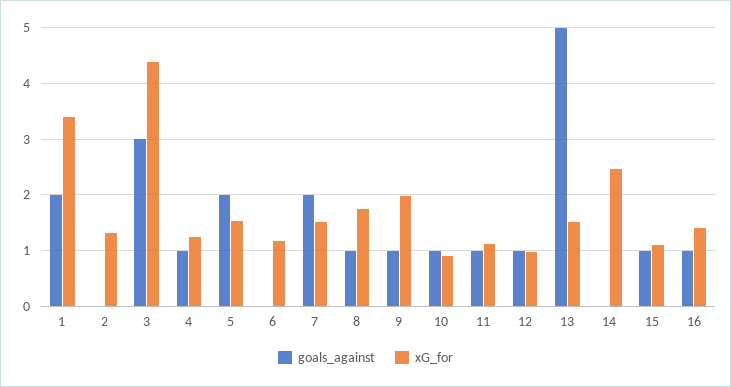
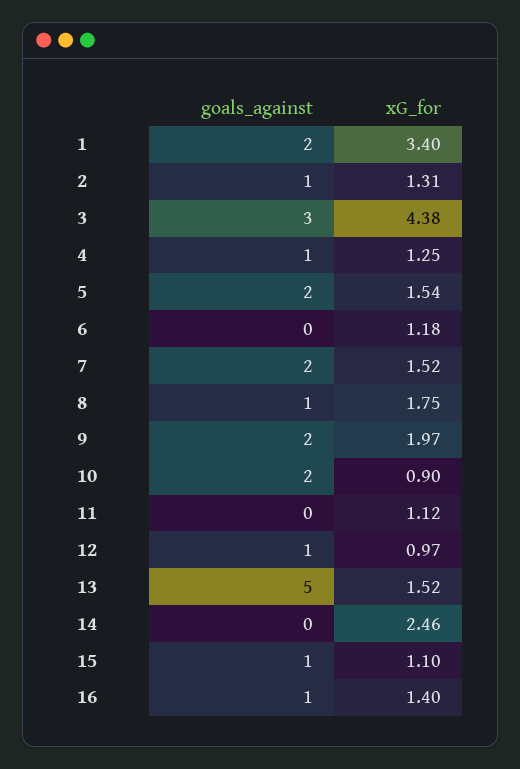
goals_against, 2: 0 -> 1
goals_against, 9: 1 -> 2
goals_against, 10: 1 -> 2
goals_against, 11: 1 -> 0

